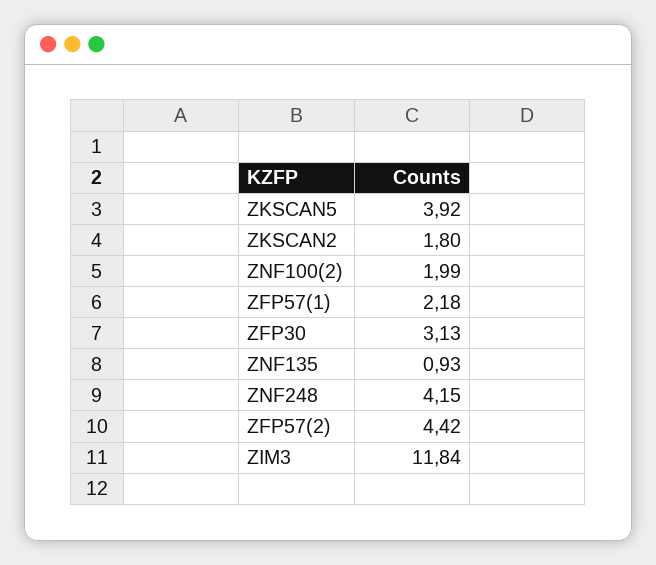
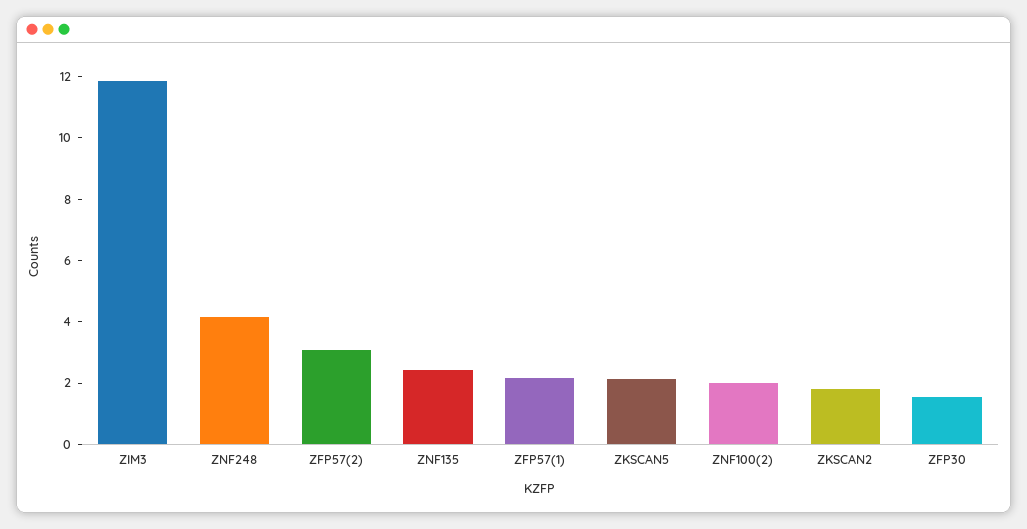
ZKSCAN5: 3.92 -> 2
ZFP30: 3.13 -> 1.5
ZNF135: 0.93 -> 2.5
ZFP57(2): 4.42 -> 3

